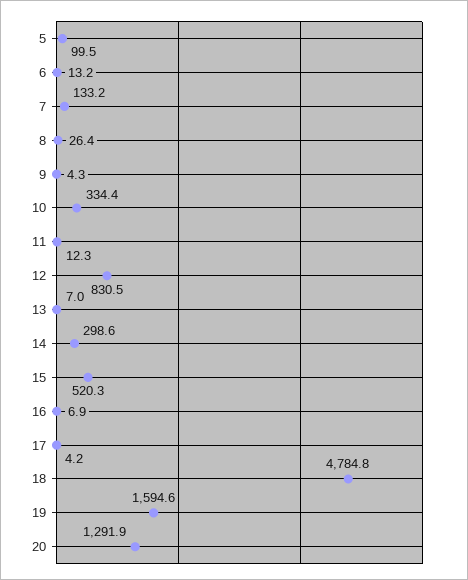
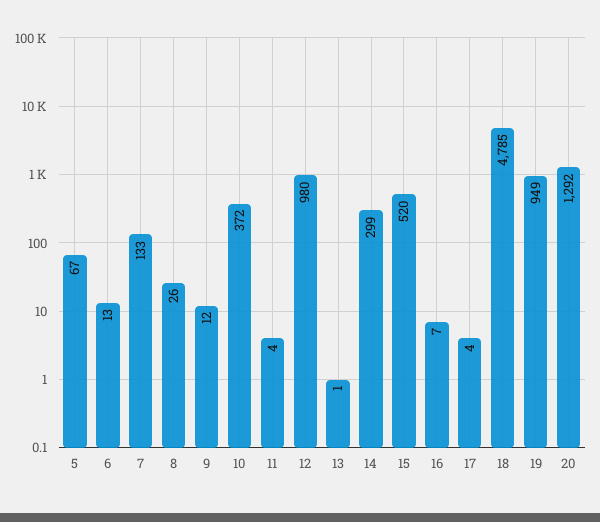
5: 99.5 -> 67
9: 4.3 -> 12
10: 334.4 -> 372
11: 12.3 -> 4
12: 830.5 -> 980
13: 7 -> 1
19: 1594.6 -> 949

